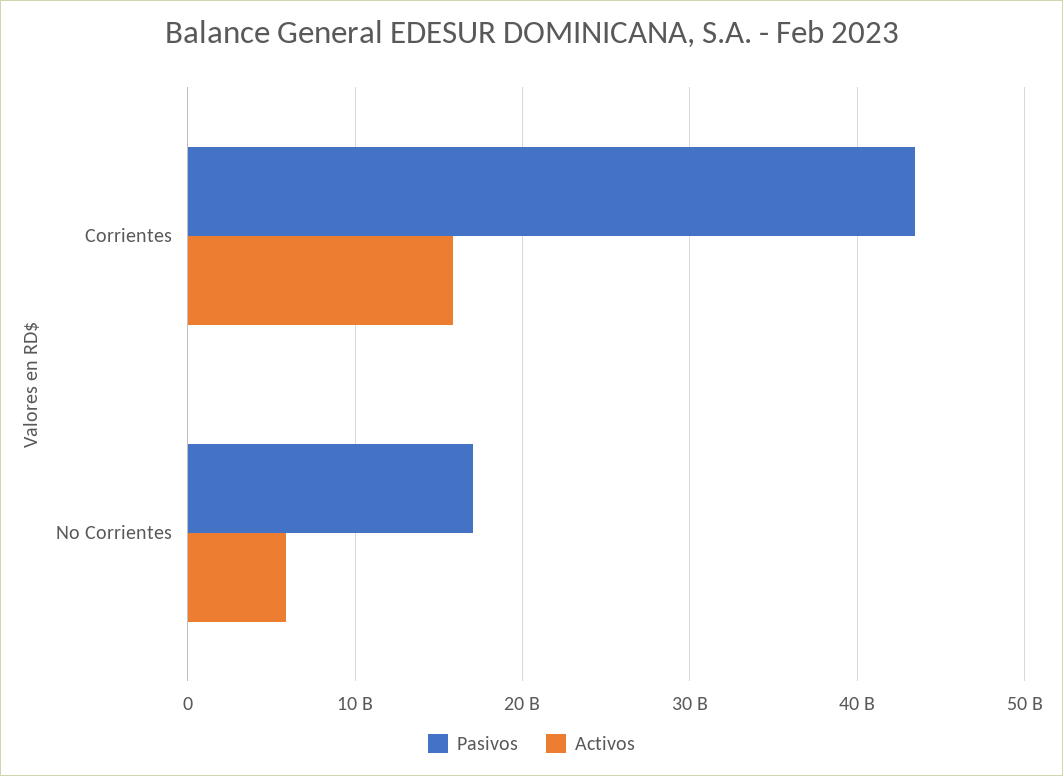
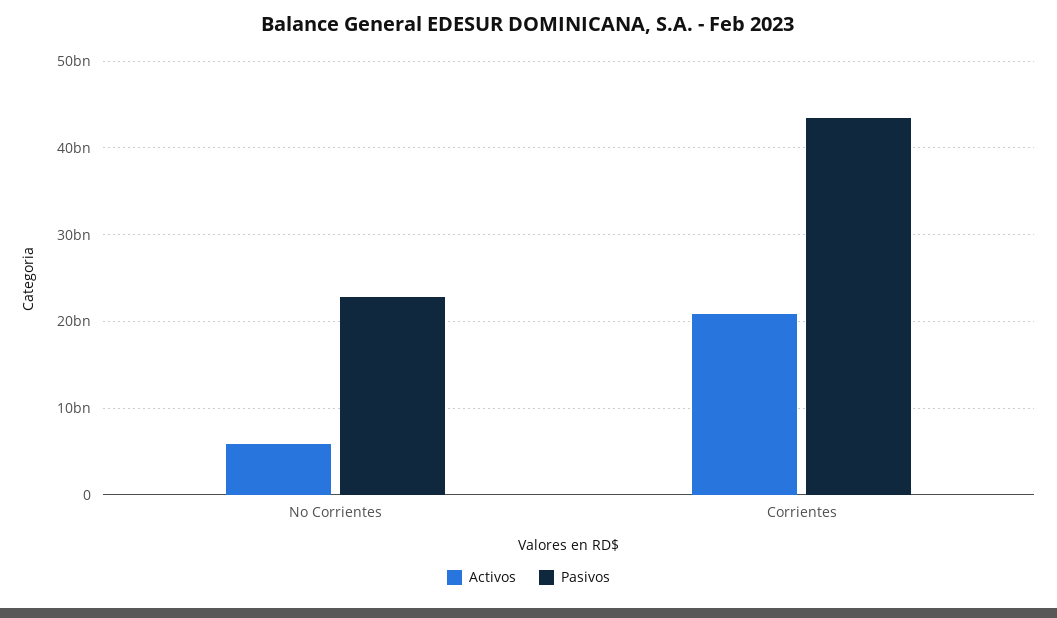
Activos, Corrientes: 16000000000 -> 21000000000
Pasivos, No Corrientes: 17000000000 -> 23000000000

